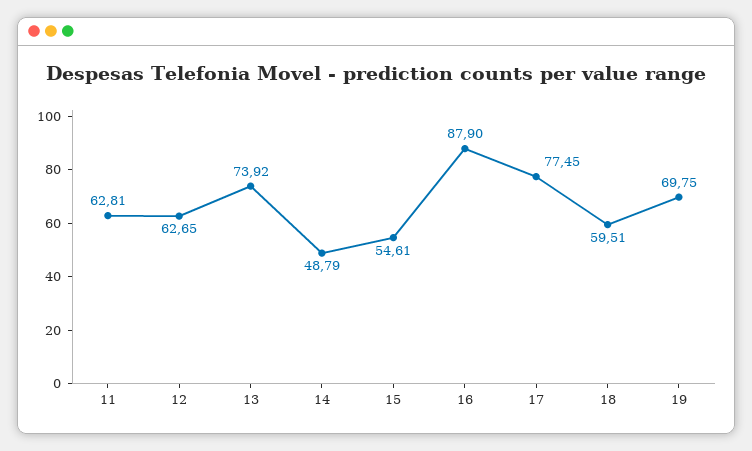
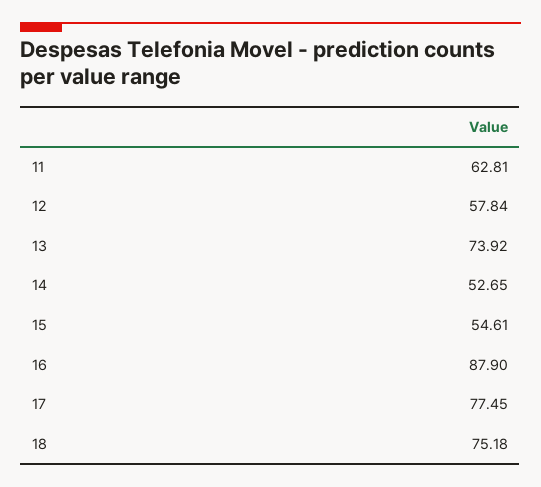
12: 62.65 -> 57.84
14: 48.79 -> 52.65
18: 59.51 -> 75.18
19: 69.75 -> none

